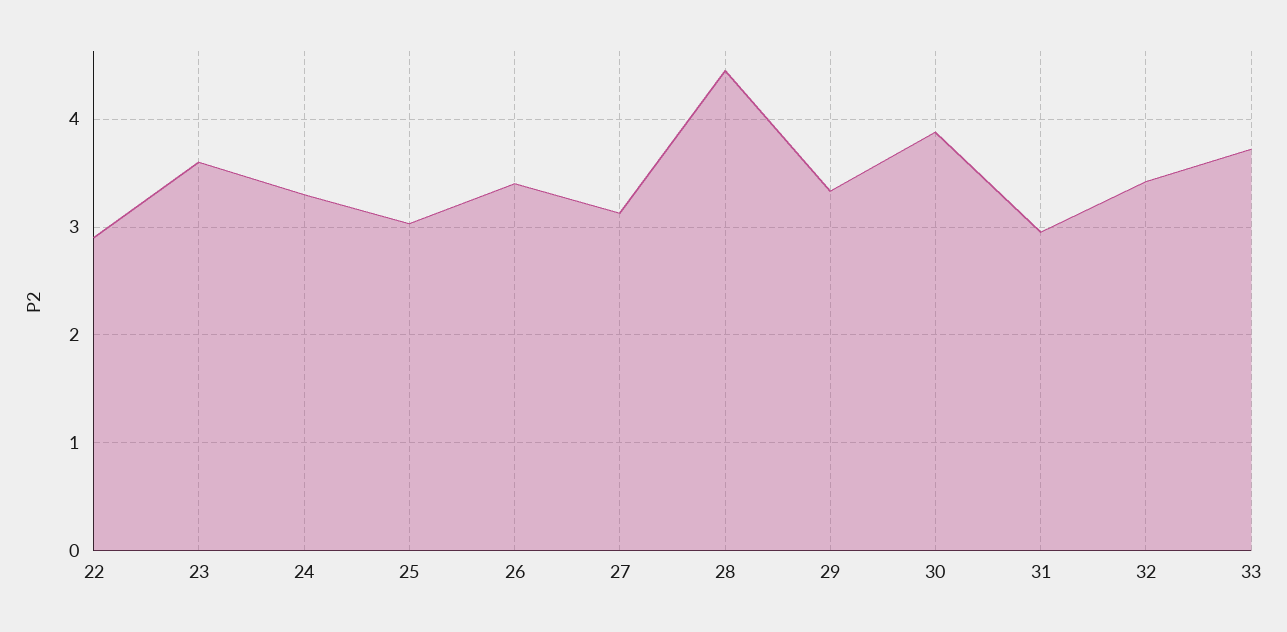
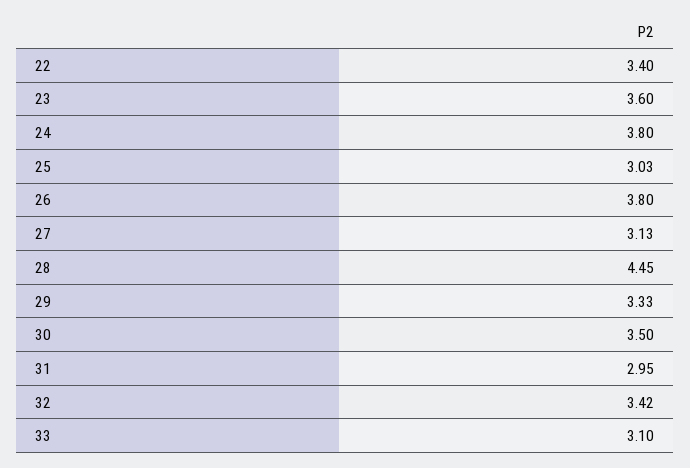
22: 2.9 -> 3.4
24: 3.3 -> 3.8
26: 3.4 -> 3.8
30: 3.9 -> 3.5
33: 3.7 -> 3.1

